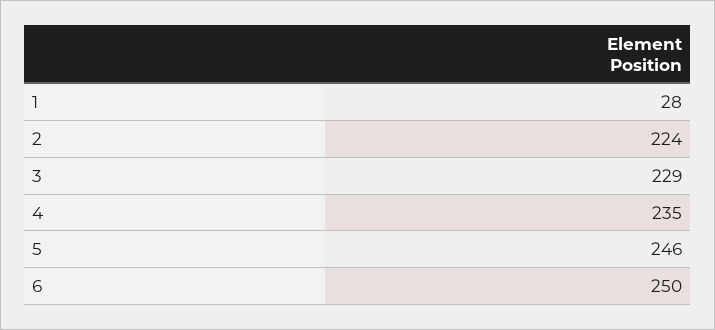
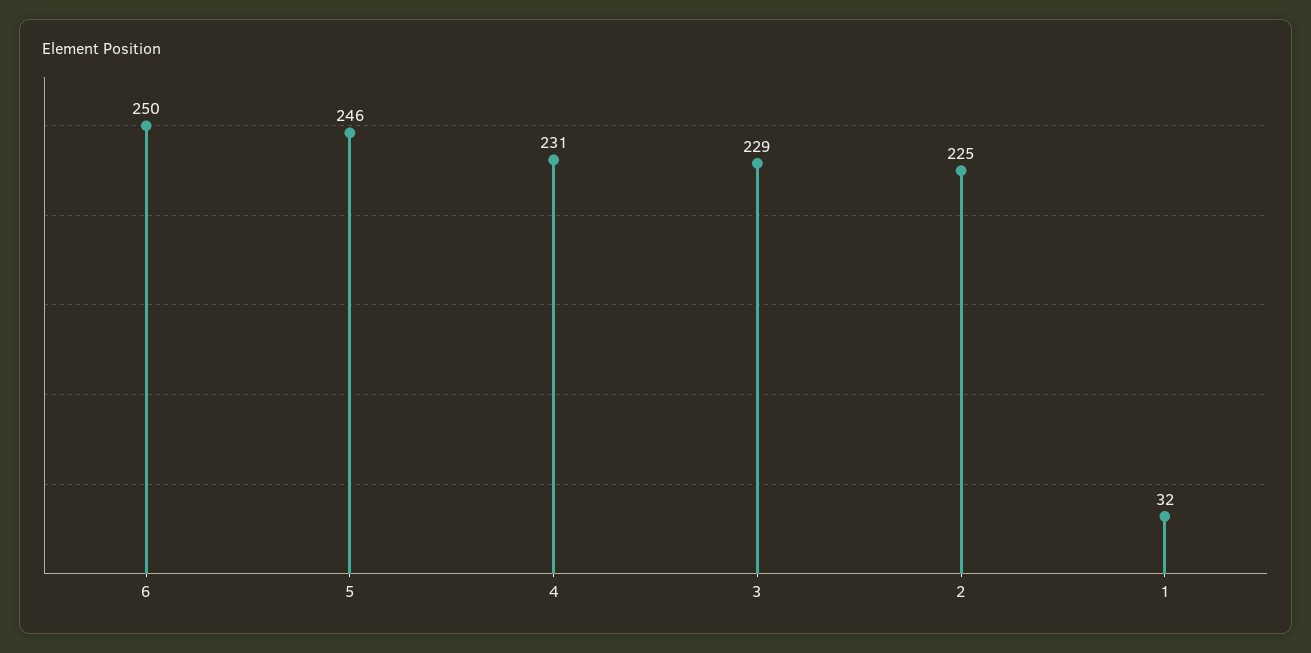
1: 28 -> 32
2: 224 -> 225
4: 235 -> 231

